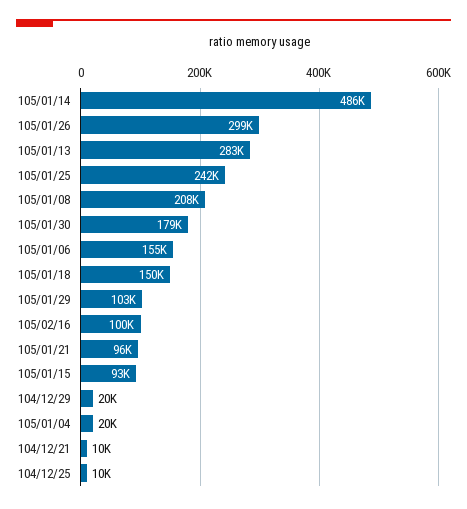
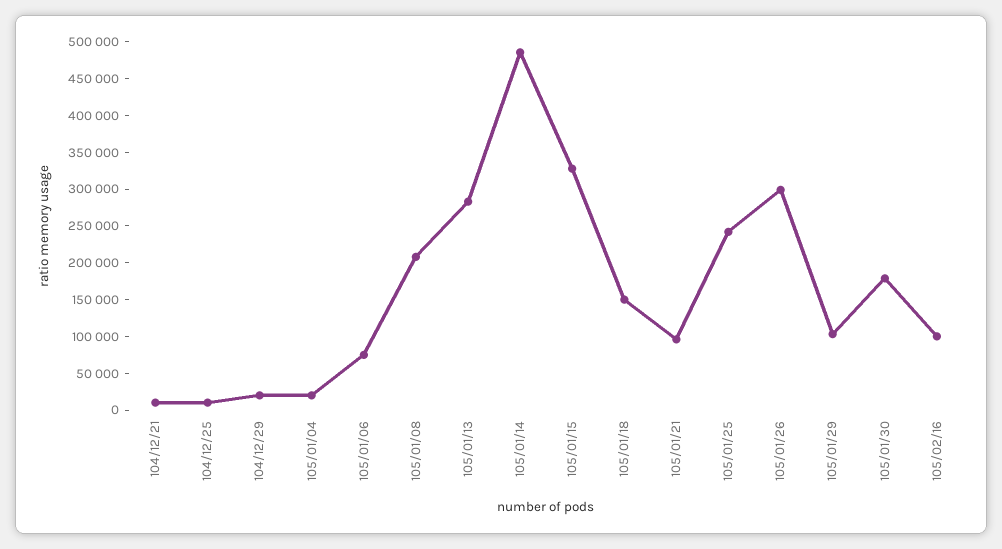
105/01/06: 155000 -> 75000
105/01/15: 93000 -> 325000

